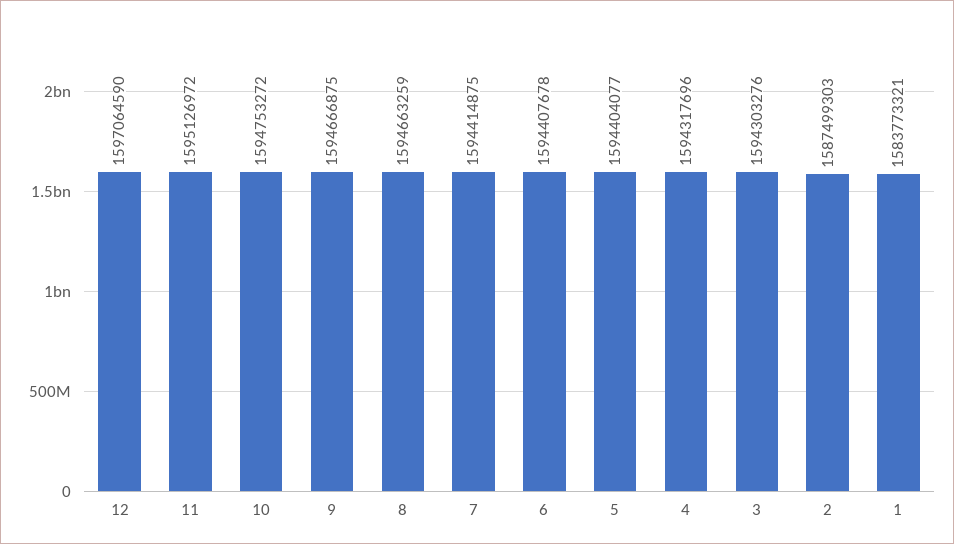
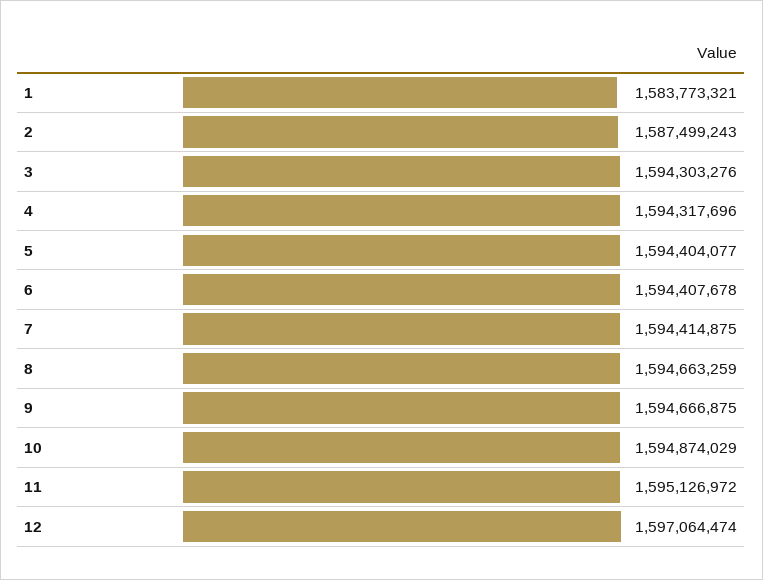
12: 1597064590 -> 1597064474
10: 1594753272 -> 1594874029
2: 1587499303 -> 1587499243

